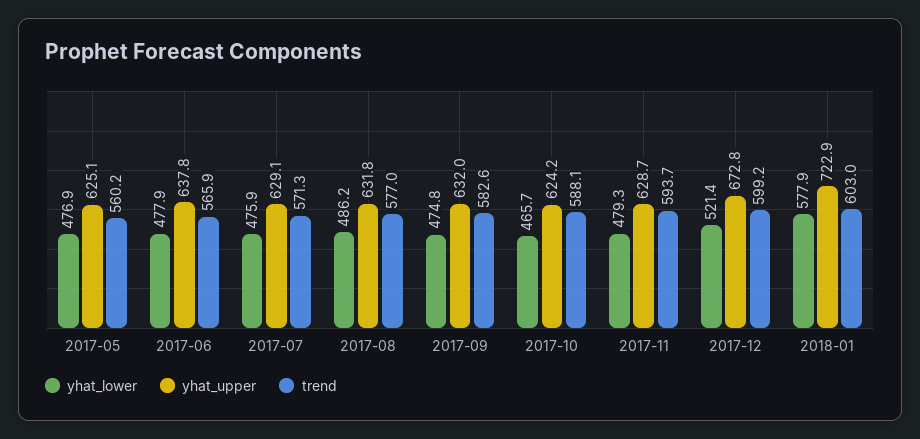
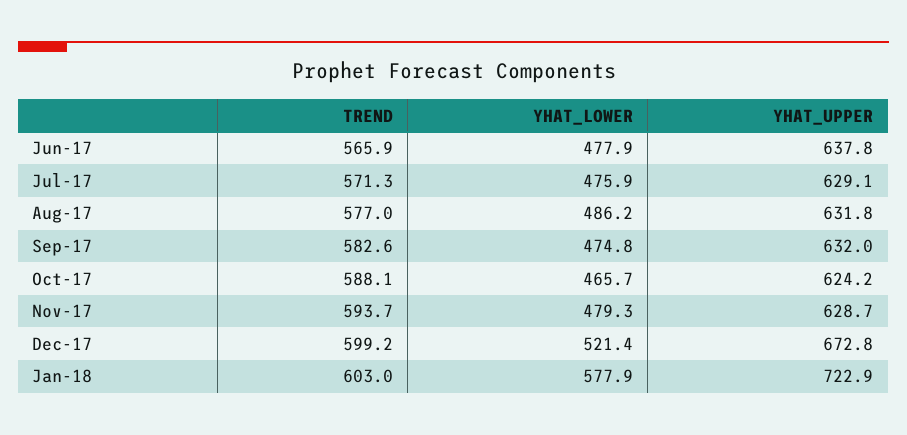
yhat_lower, 2017-05: 476.9 -> none
yhat_upper, 2017-05: 625.1 -> none
trend, 2017-05: 560.2 -> none

